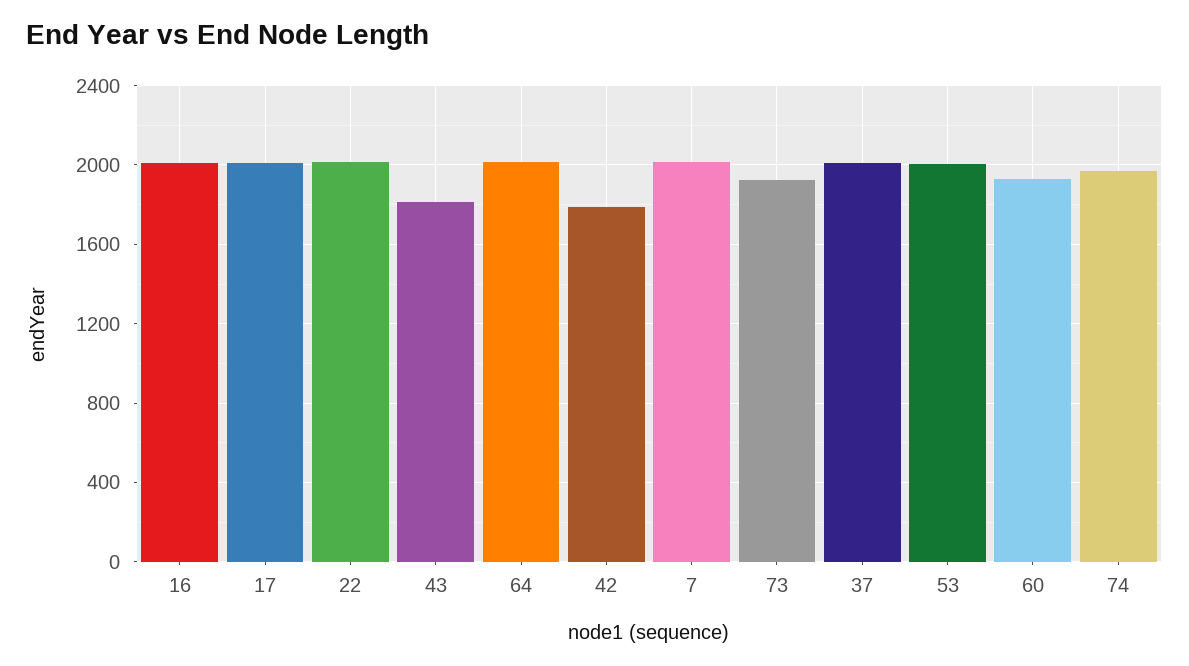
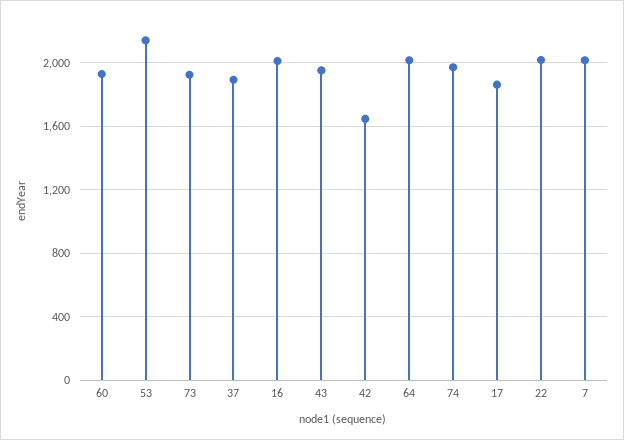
17: 2000 -> 1850
43: 1800 -> 1950
42: 1800 -> 1650
37: 2000 -> 1900
53: 2000 -> 2150

